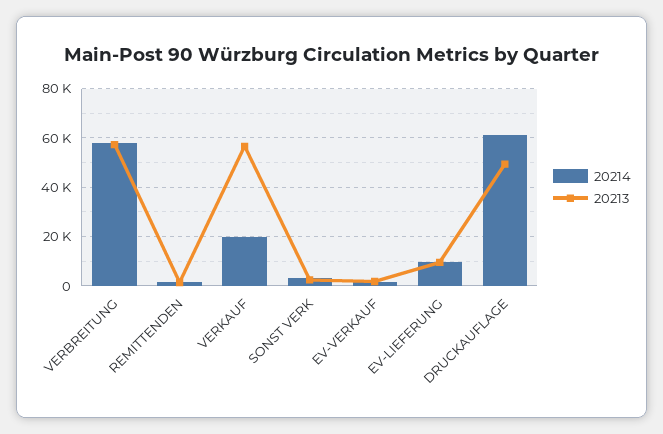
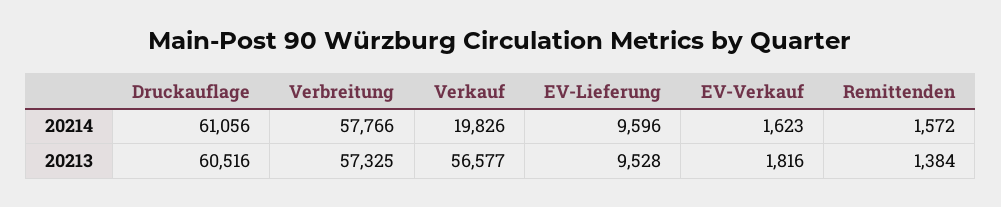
20214, SONST VERK: 2500 -> none
20213, SONST VERK: 2500 -> none
20213, DRUCKAUFLAGE: 50000 -> 60516

